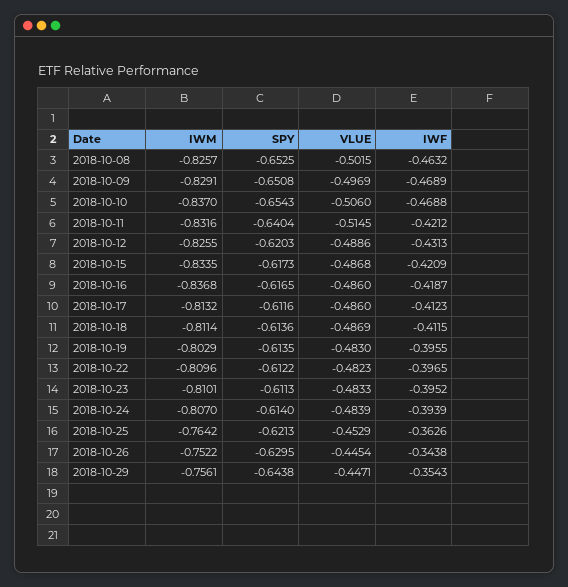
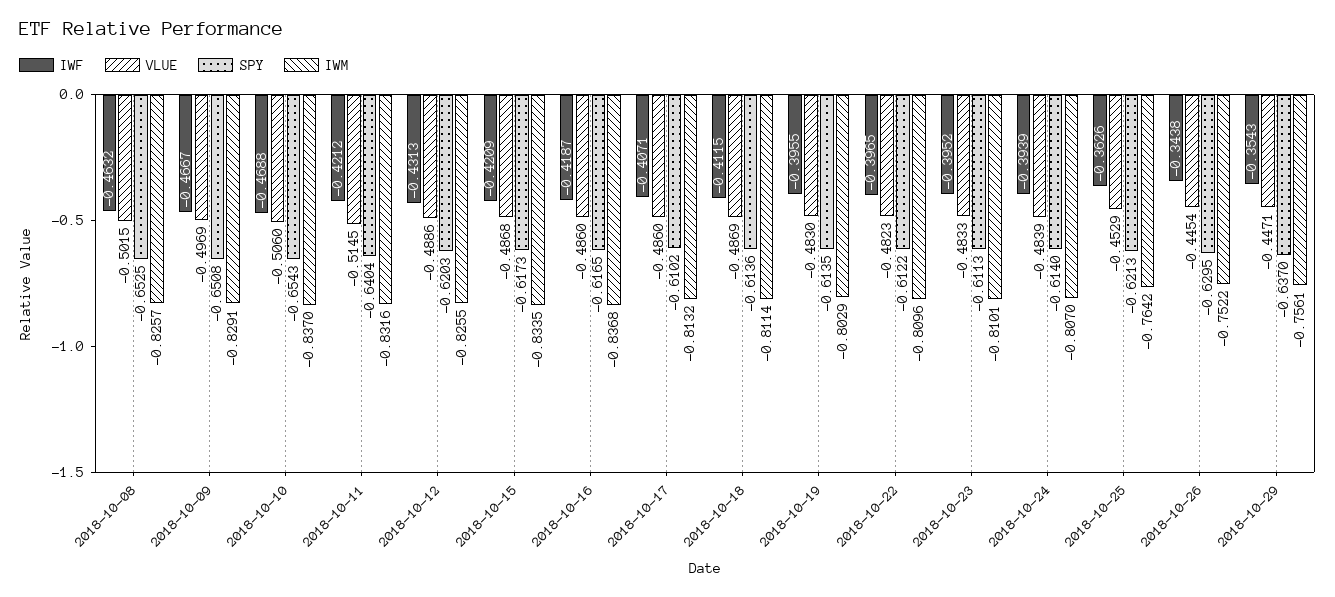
IWF, 2018-10-09: -0.4689 -> -0.4667
SPY, 2018-10-17: -0.6116 -> -0.6102
IWF, 2018-10-17: -0.4123 -> -0.4071
SPY, 2018-10-29: -0.6438 -> -0.637

